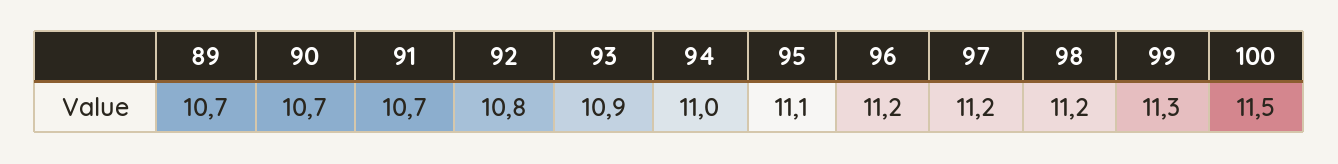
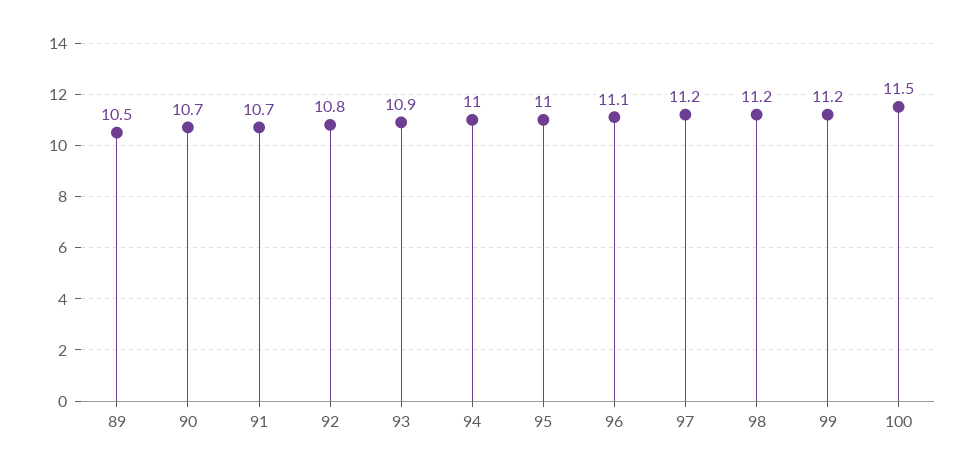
89: 10.7 -> 10.5
95: 11.1 -> 11
96: 11.2 -> 11.1
99: 11.3 -> 11.2

